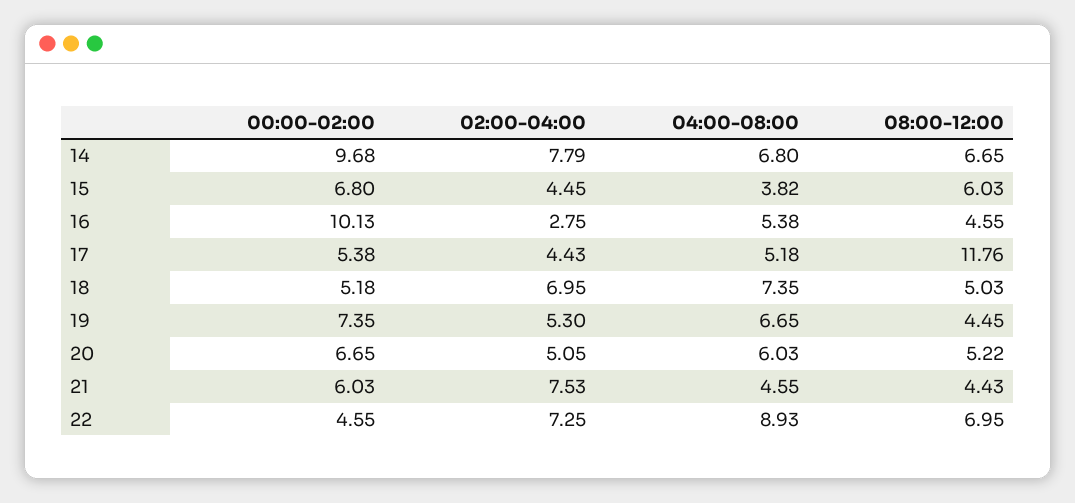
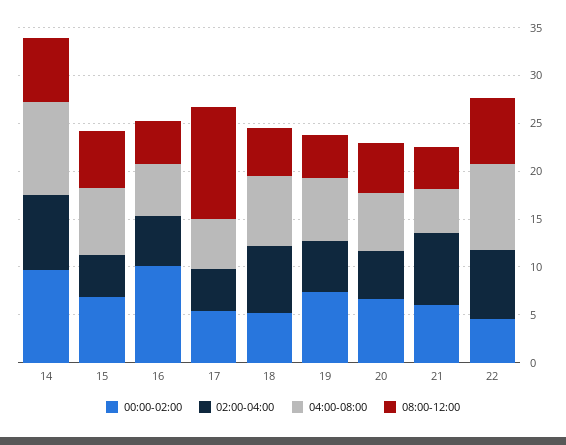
04:00-08:00, 14: 6.8 -> 10
04:00-08:00, 15: 3.82 -> 7
02:00-04:00, 16: 2.75 -> 5

